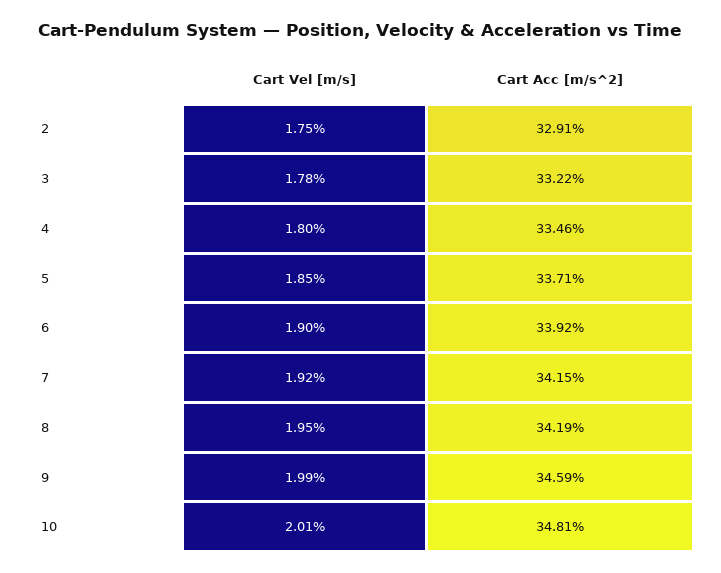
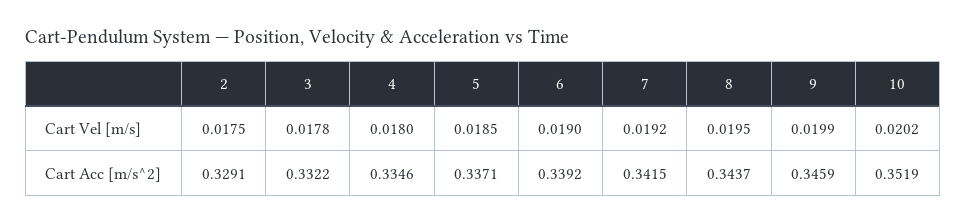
Cart Acc [m/s^2], 8: 0.3419 -> 0.3437
Cart Vel [m/s], 10: 0.0201 -> 0.0202
Cart Acc [m/s^2], 10: 0.3481 -> 0.3519

